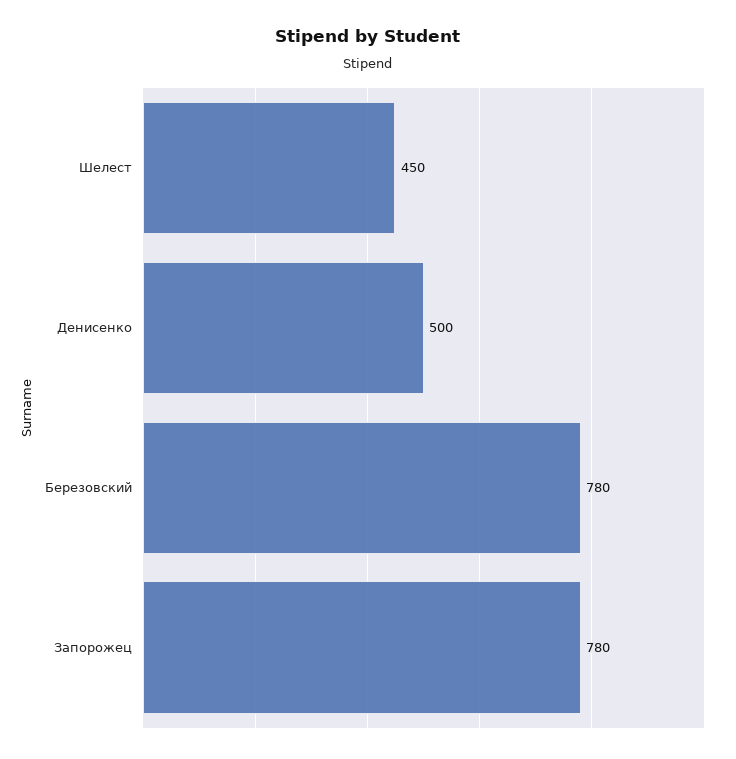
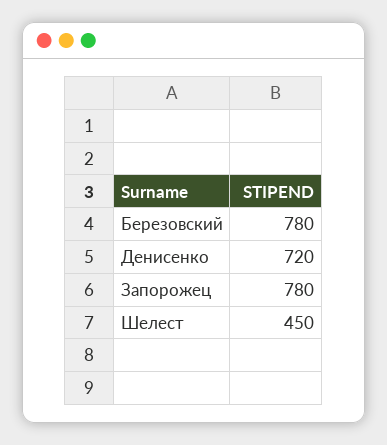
Денисенко: 500 -> 720

